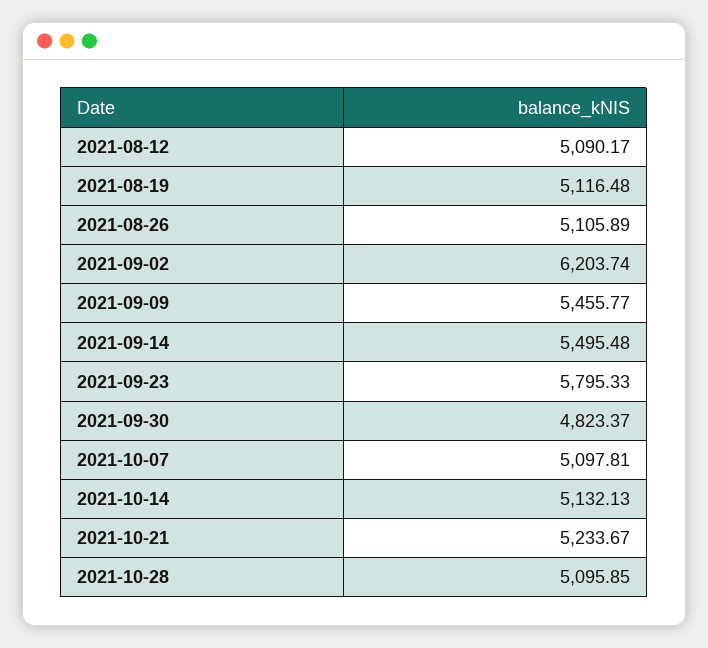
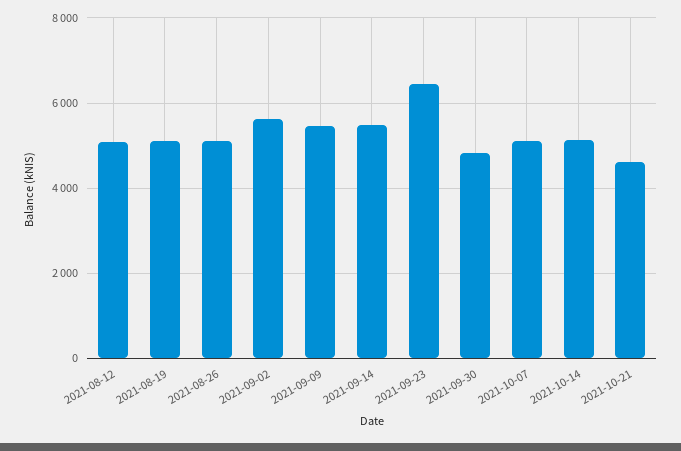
2021-09-02: 6203.74 -> 5600
2021-09-23: 5795.33 -> 6400
2021-10-21: 5233.67 -> 4600
2021-10-28: 5095.85 -> none

